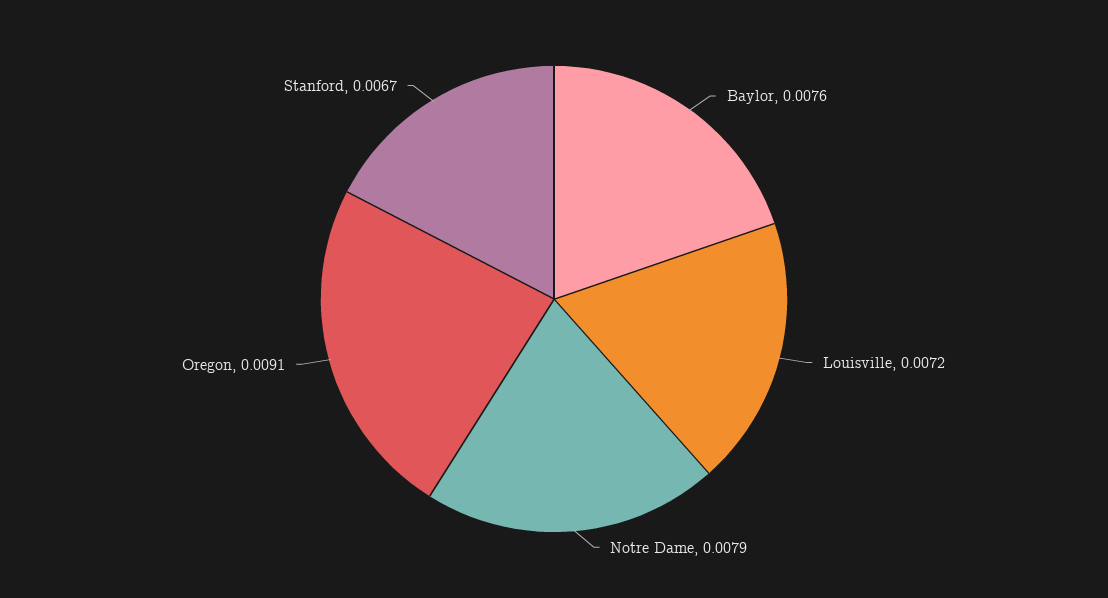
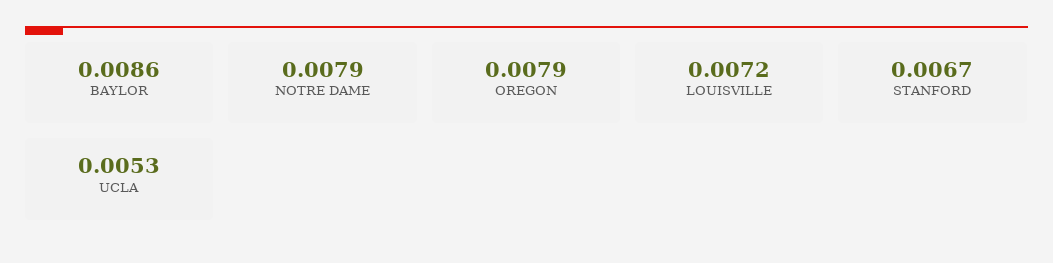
Baylor: 0.0076 -> 0.0086
Oregon: 0.0091 -> 0.0079
UCLA: none -> 0.0053

